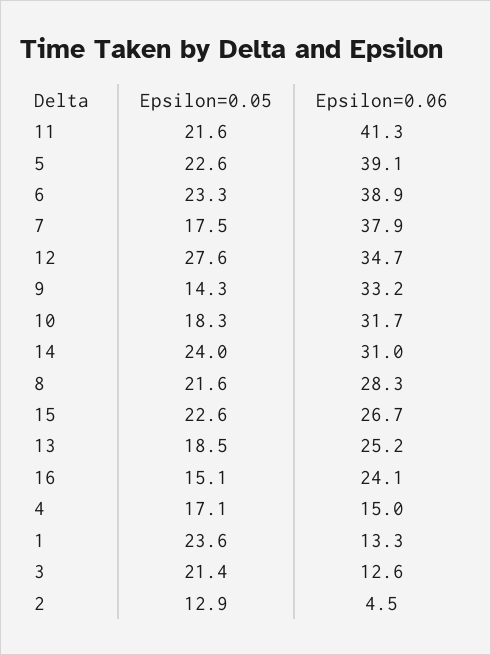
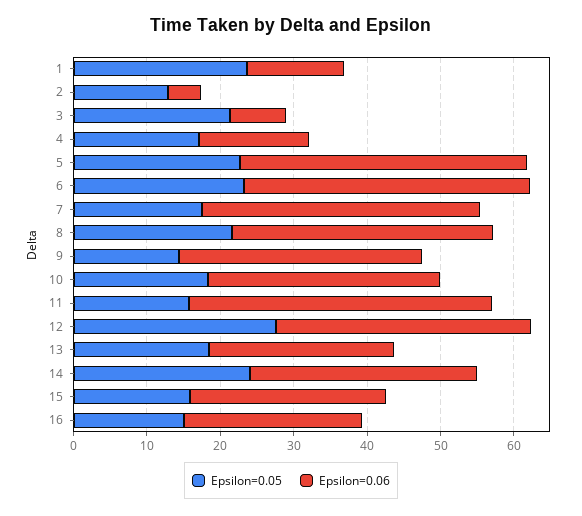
Epsilon=0.05, 11: 21.6 -> 16
Epsilon=0.06, 8: 28.3 -> 36
Epsilon=0.05, 15: 22.6 -> 16
Epsilon=0.06, 3: 12.6 -> 8

